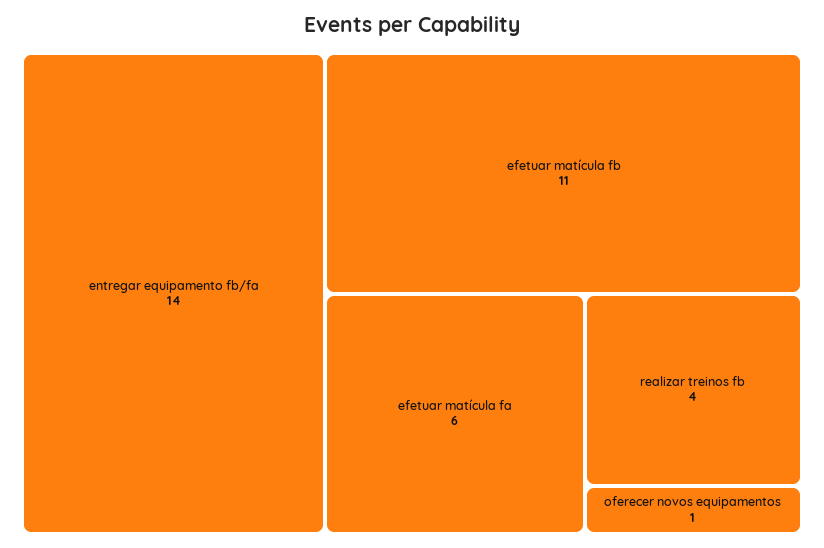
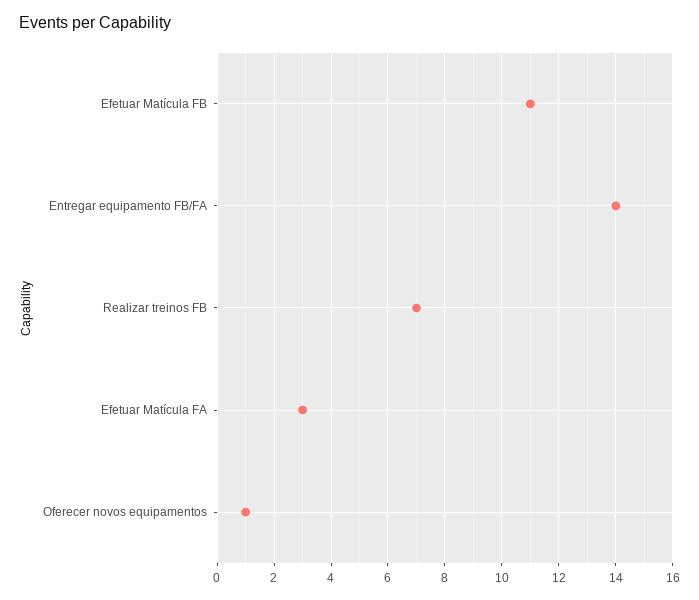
efetuar matícula fa: 6 -> 3
realizar treinos fb: 4 -> 7

